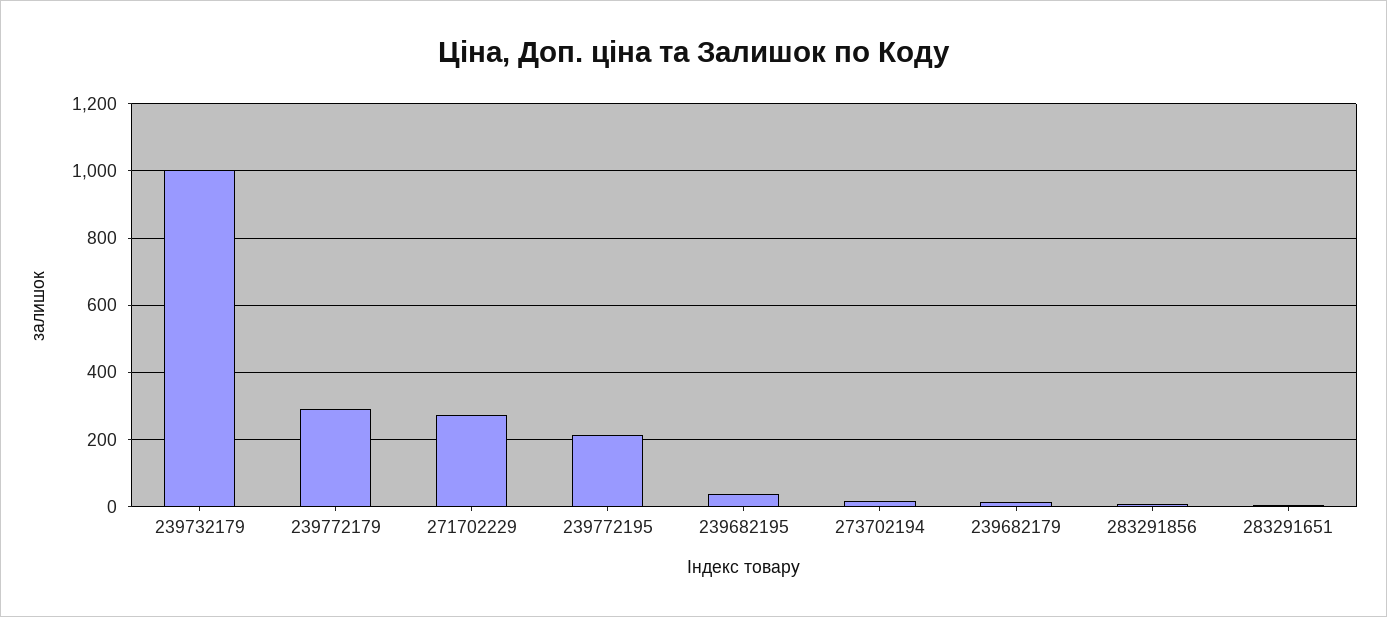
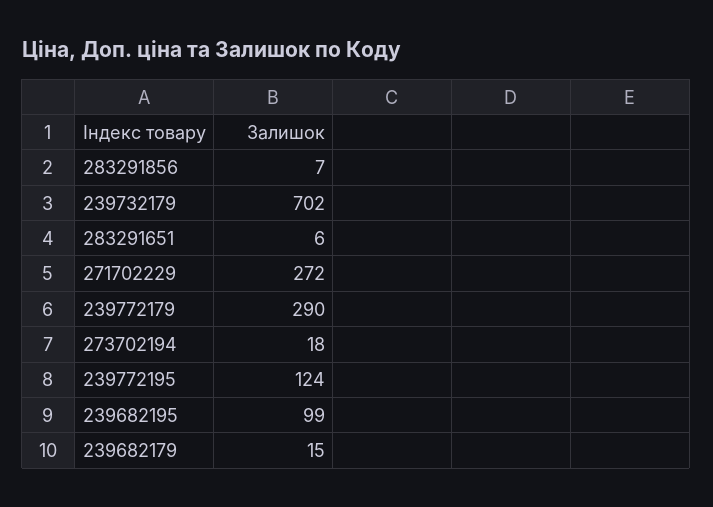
239732179: 1000 -> 702
239772195: 220 -> 124
239682195: 40 -> 99

